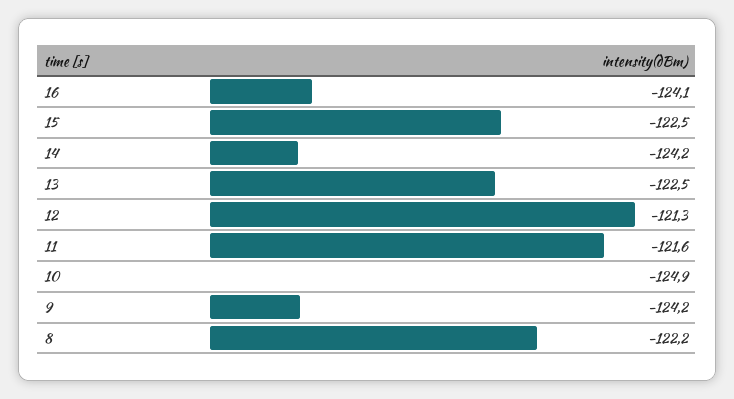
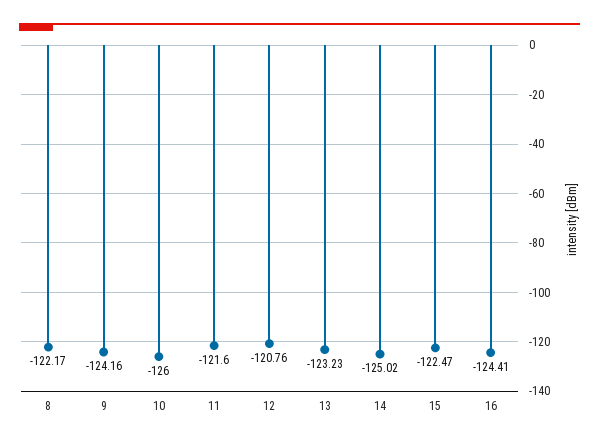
16: -124.1 -> -124.41
14: -124.2 -> -125.02
13: -122.5 -> -123.23
12: -121.3 -> -120.76
10: -124.9 -> -126

